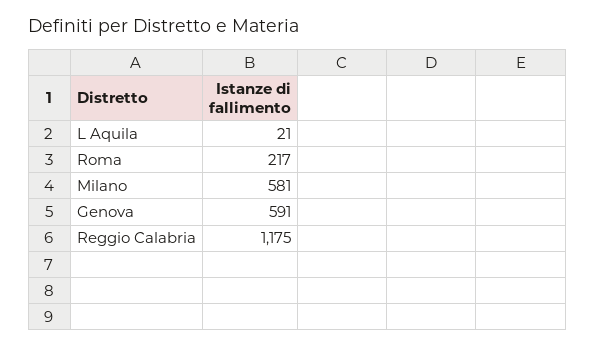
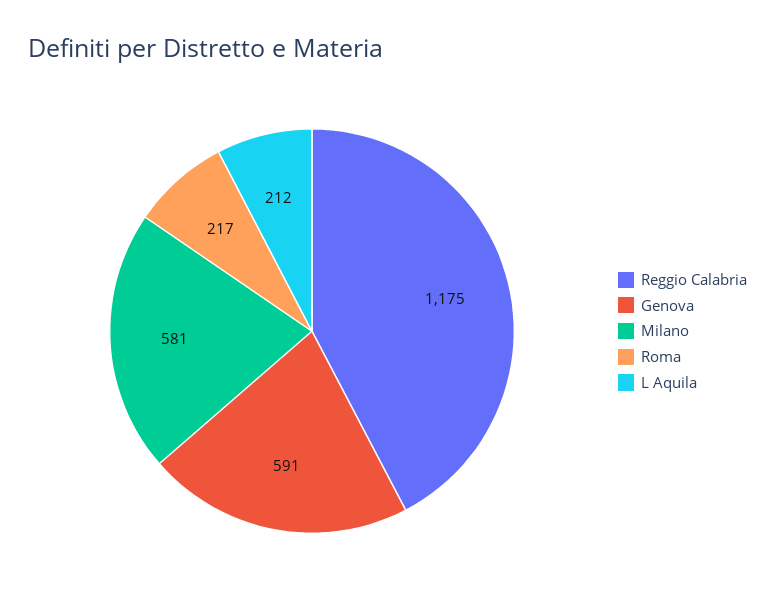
L Aquila: 21 -> 212

